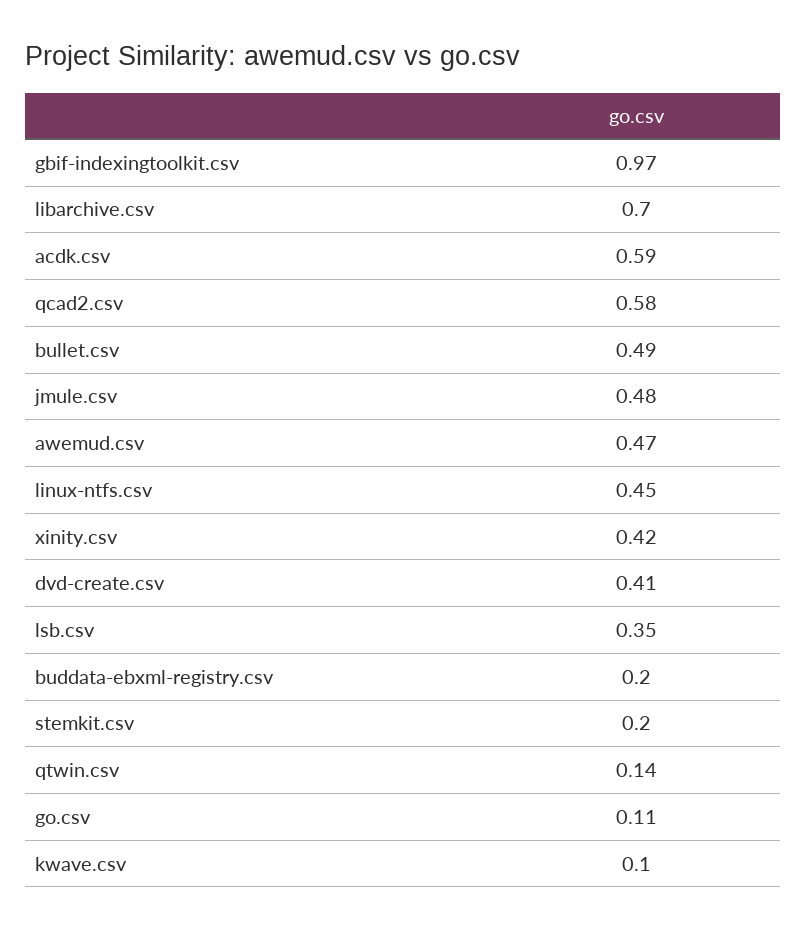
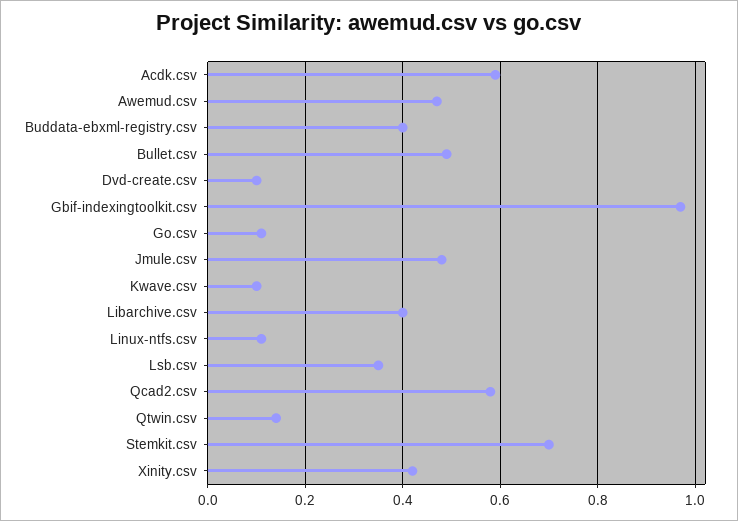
libarchive.csv: 0.7 -> 0.4
linux-ntfs.csv: 0.45 -> 0.1
dvd-create.csv: 0.41 -> 0.1
buddata-ebxml-registry.csv: 0.2 -> 0.4
stemkit.csv: 0.2 -> 0.7

